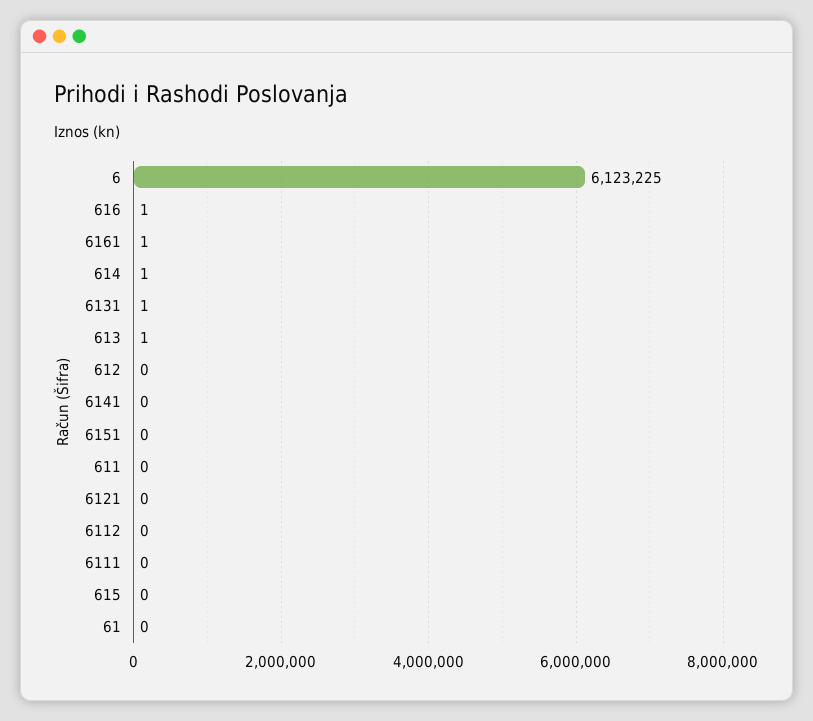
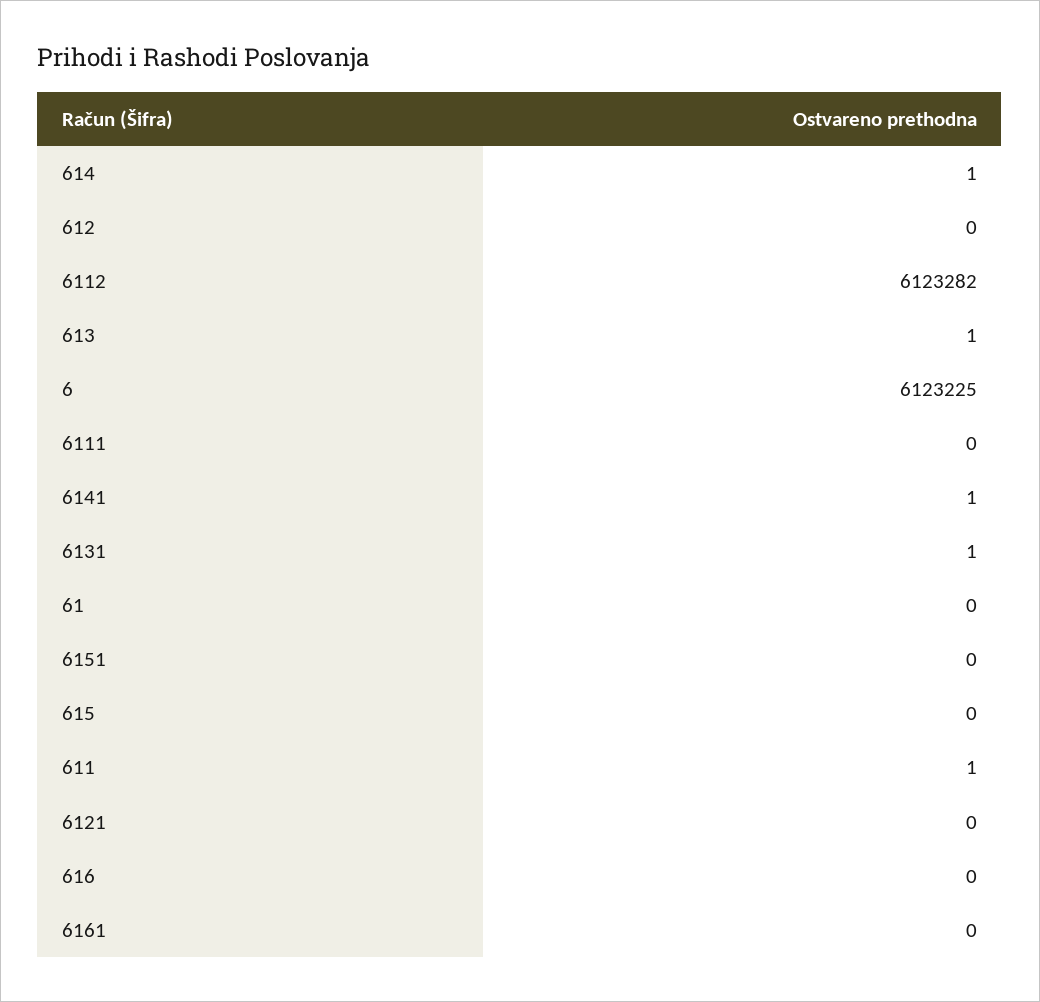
616: 1 -> 0
6161: 1 -> 0
6141: 0 -> 1
611: 0 -> 1
6112: 0 -> 6123282

